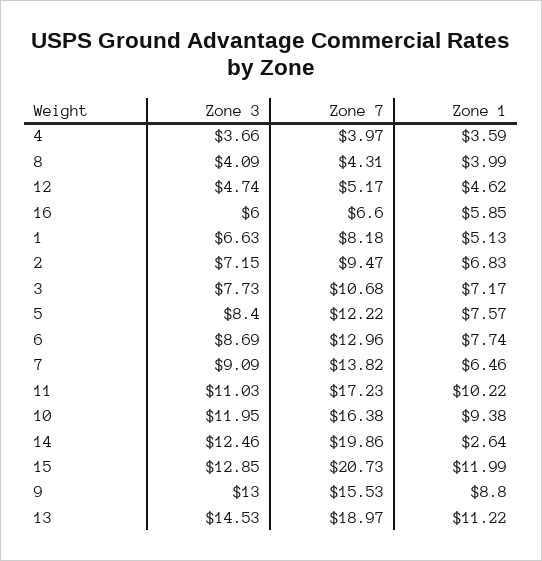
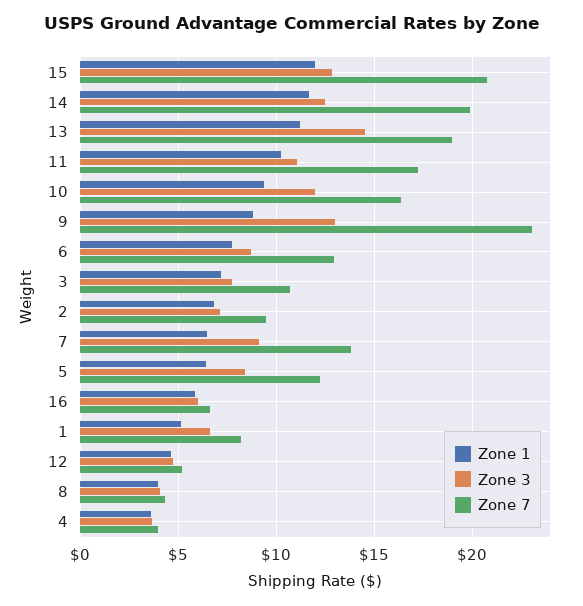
Zone 1, 5: 7.57 -> 6.5
Zone 1, 14: 2.64 -> 11.5
Zone 7, 9: 15.53 -> 23

